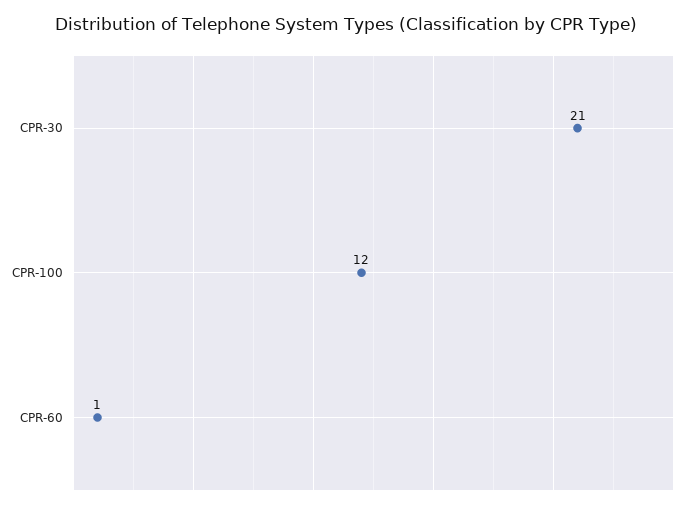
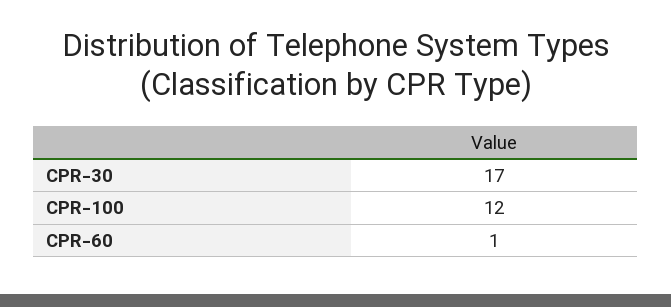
CPR-30: 21 -> 17

